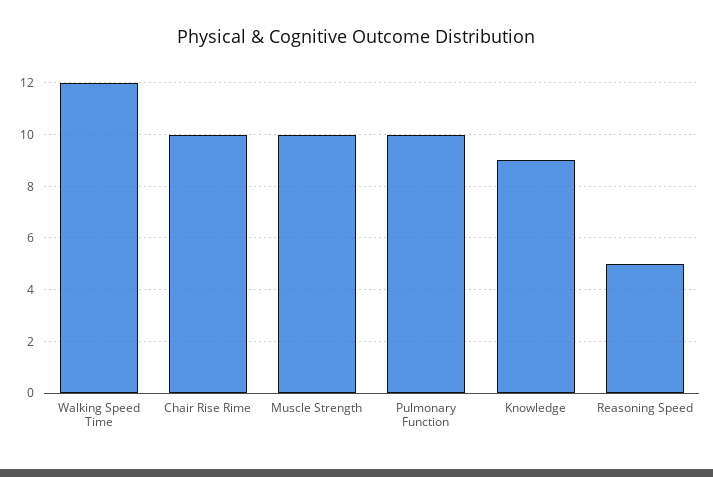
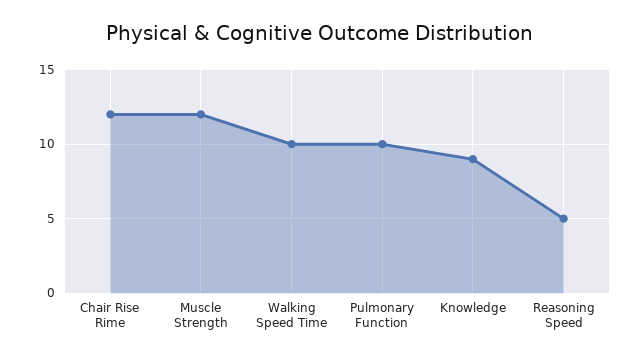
Walking Speed Time: 12 -> 10
Chair Rise Rime: 10 -> 12
Muscle Strength: 10 -> 12

